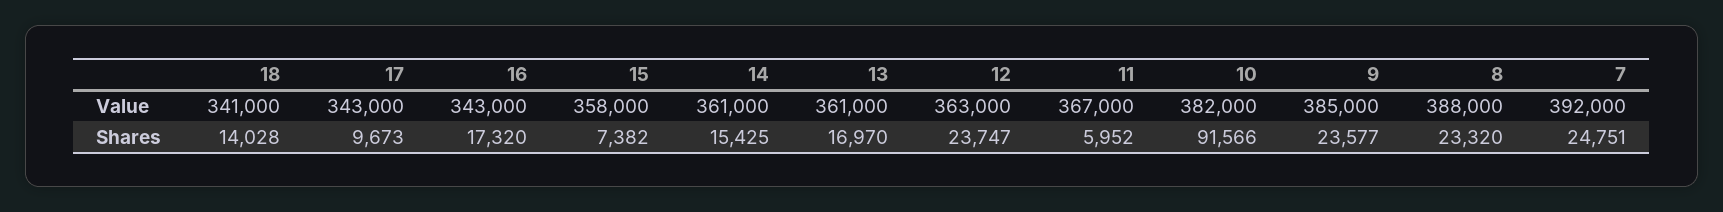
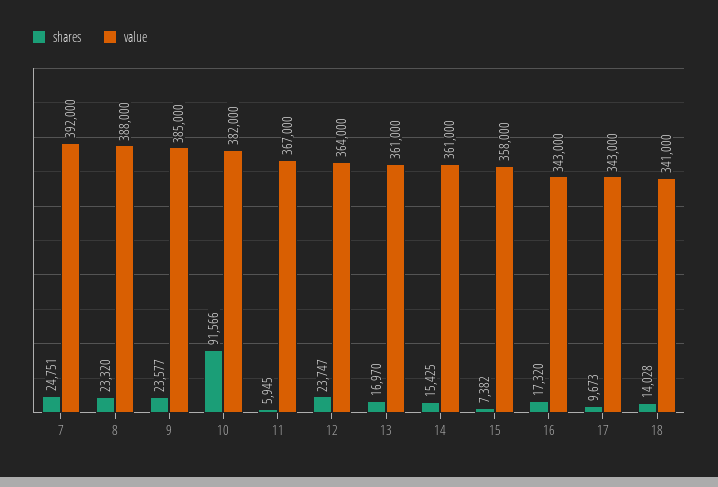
Value, 12: 363000 -> 364000
Shares, 11: 5952 -> 5945

